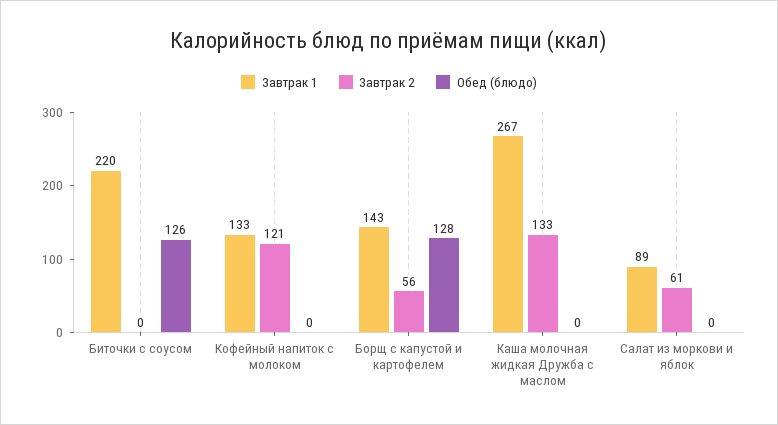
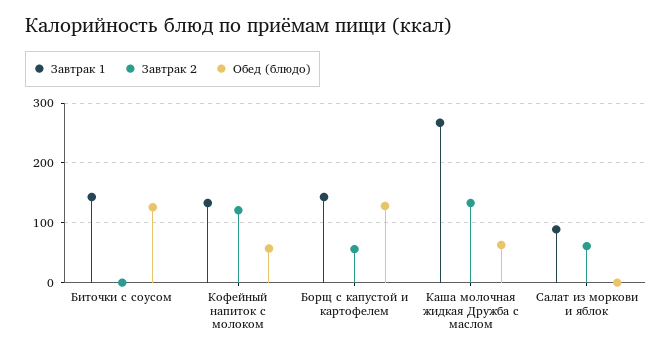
Завтрак 1, Биточки с соусом: 220 -> 140
Обед (блюдо), Кофейный напиток с молоком: 0 -> 60
Обед (блюдо), Каша молочная жидкая Дружба с маслом: 0 -> 60

